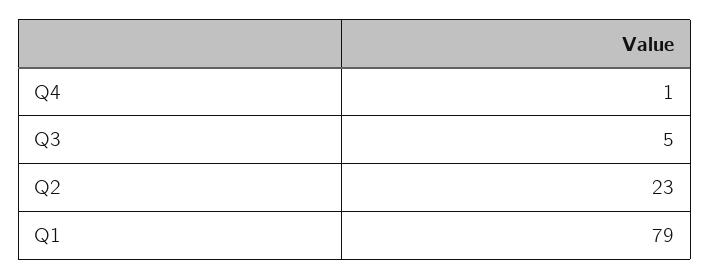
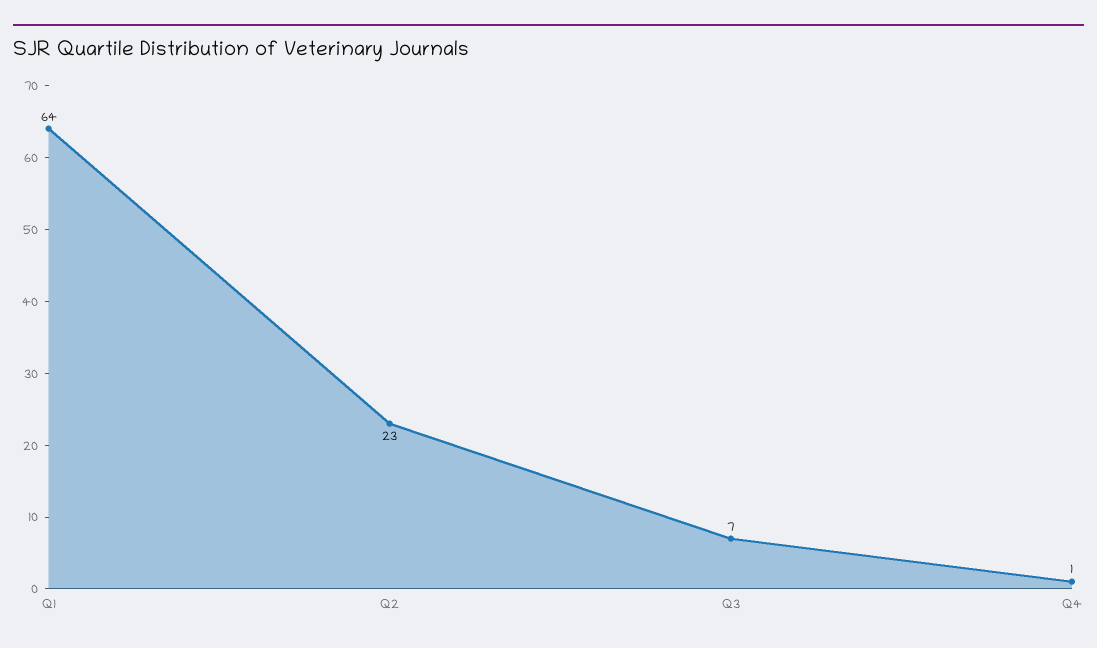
Q3: 5 -> 7
Q1: 79 -> 64

